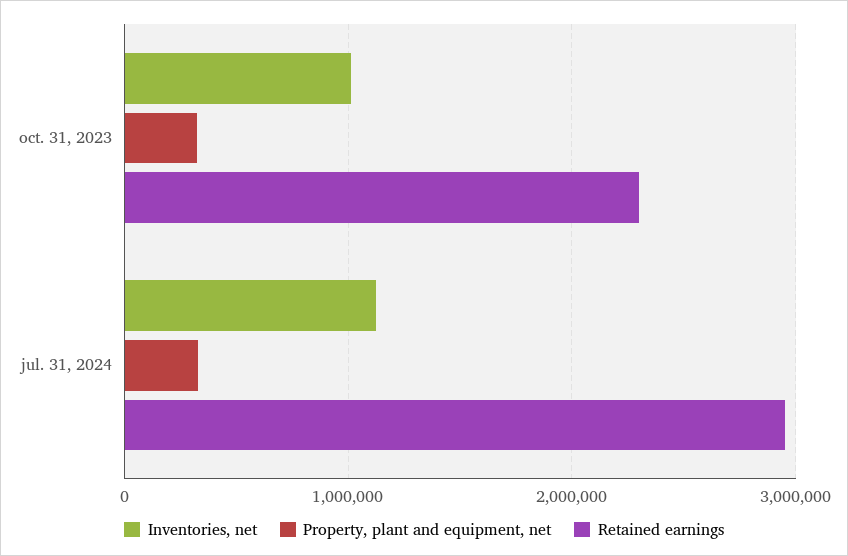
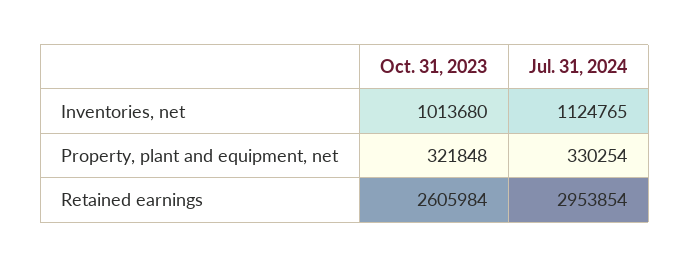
Retained earnings, oct. 31, 2023: 2300000 -> 2605984

